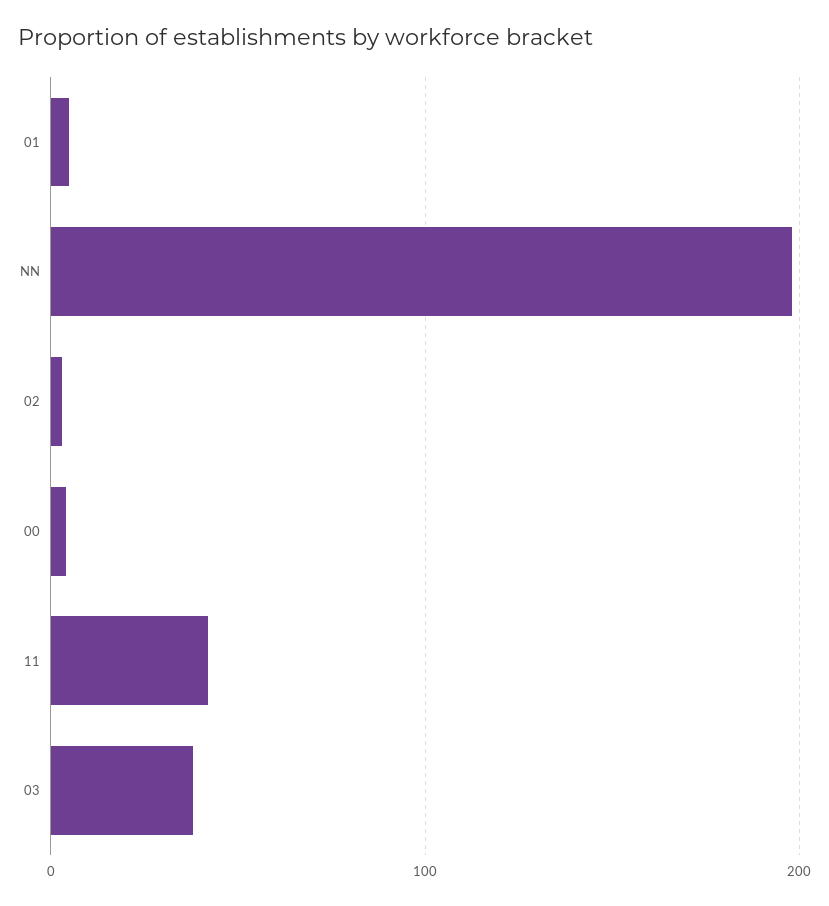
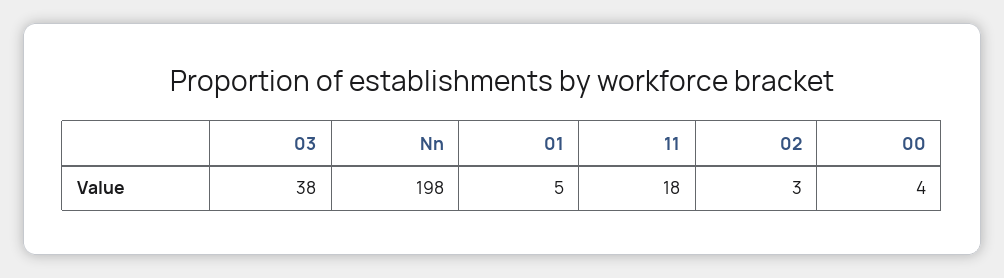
11: 40 -> 18

